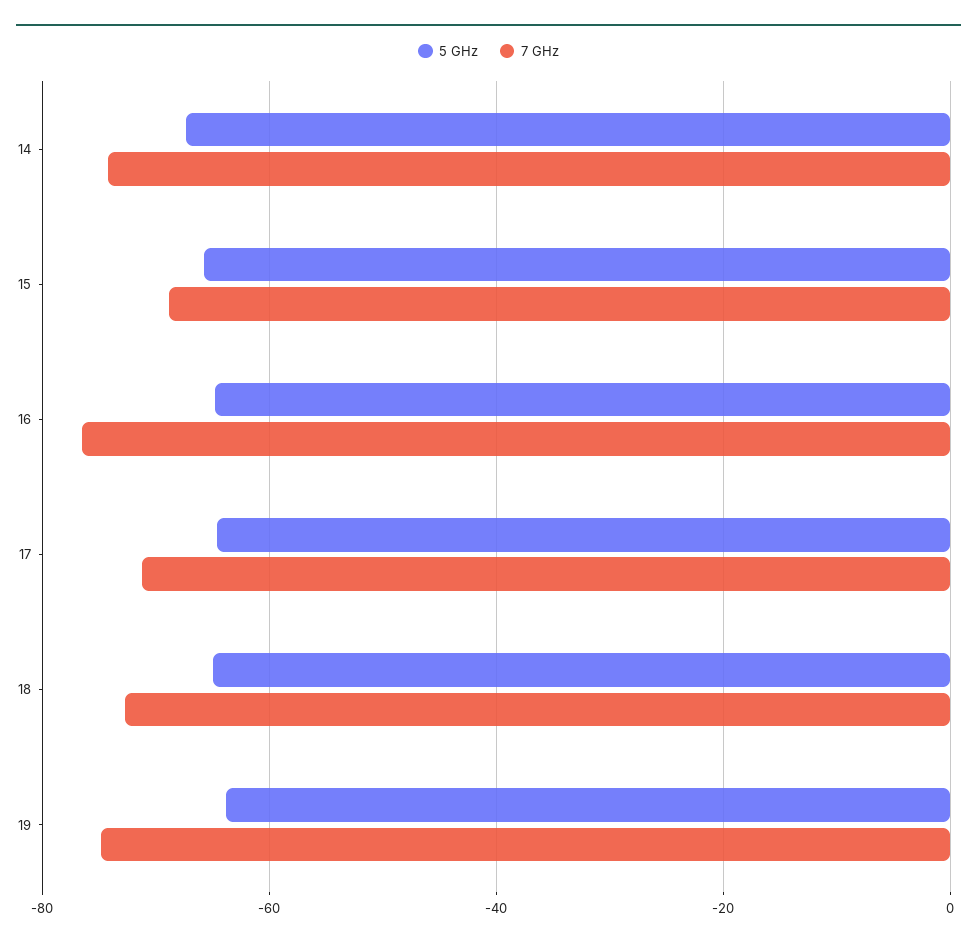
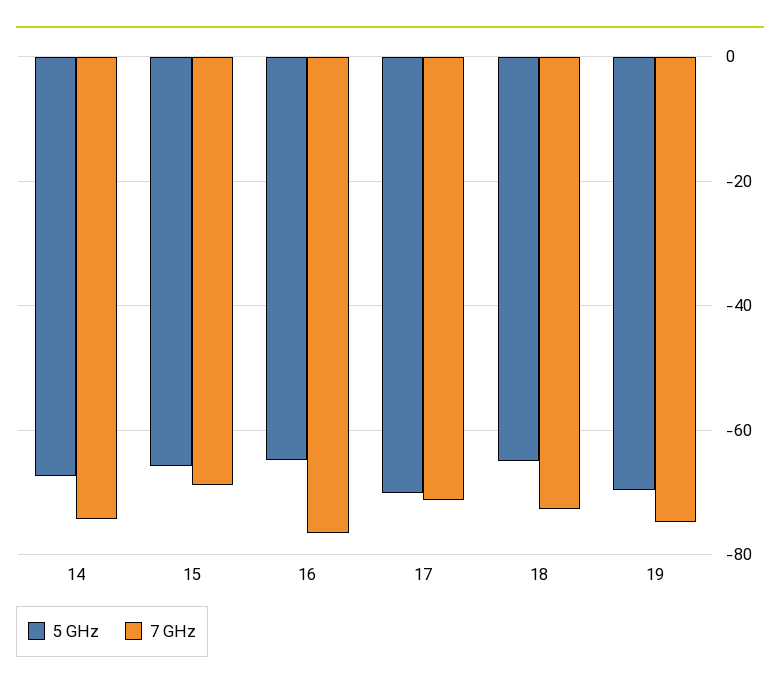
5 GHz, 17: -64 -> -70
5 GHz, 19: -64 -> -70

